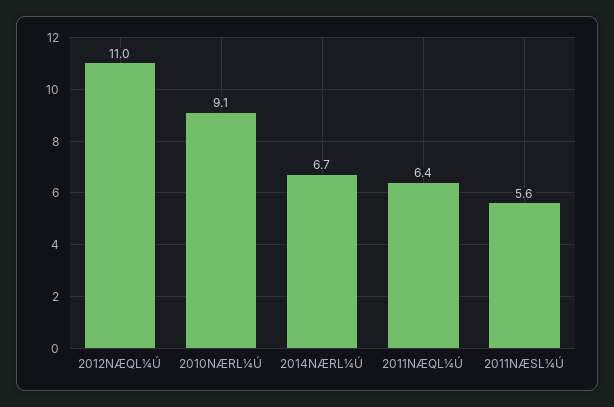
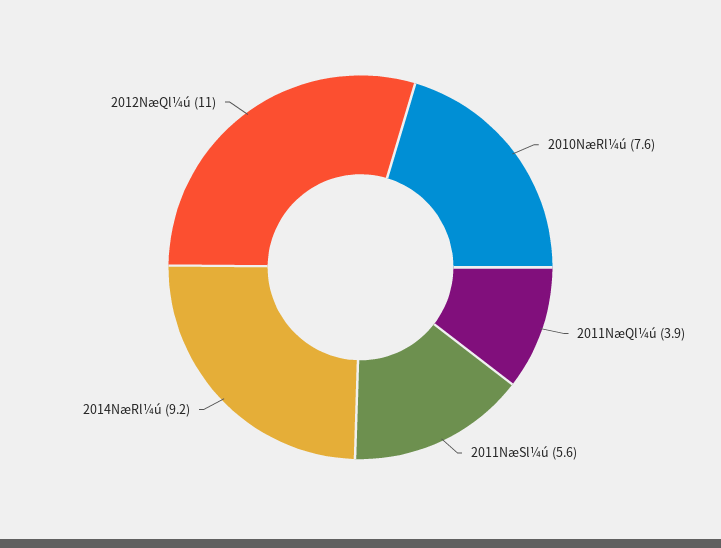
2010NÆRL¼Ú: 9.1 -> 7.6
2014NÆRL¼Ú: 6.7 -> 9.2
2011NÆQL¼Ú: 6.4 -> 3.9

